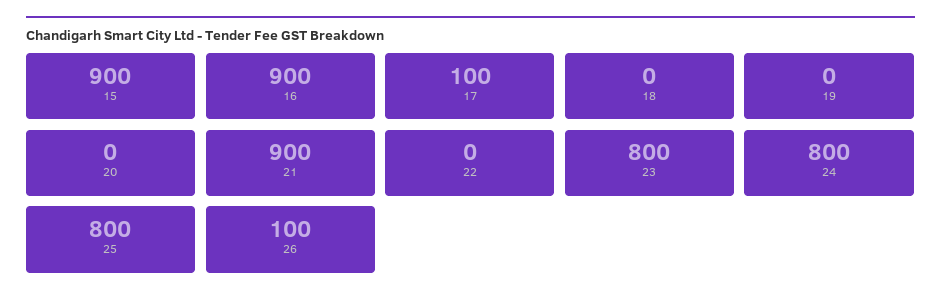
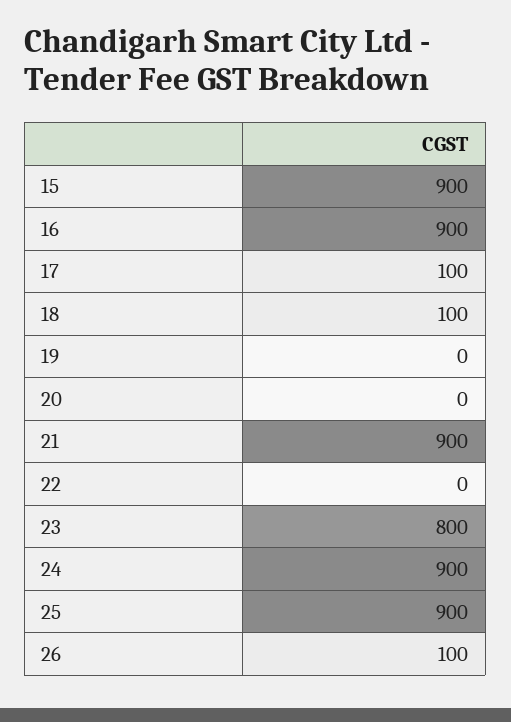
18: 0 -> 100
24: 800 -> 900
25: 800 -> 900

